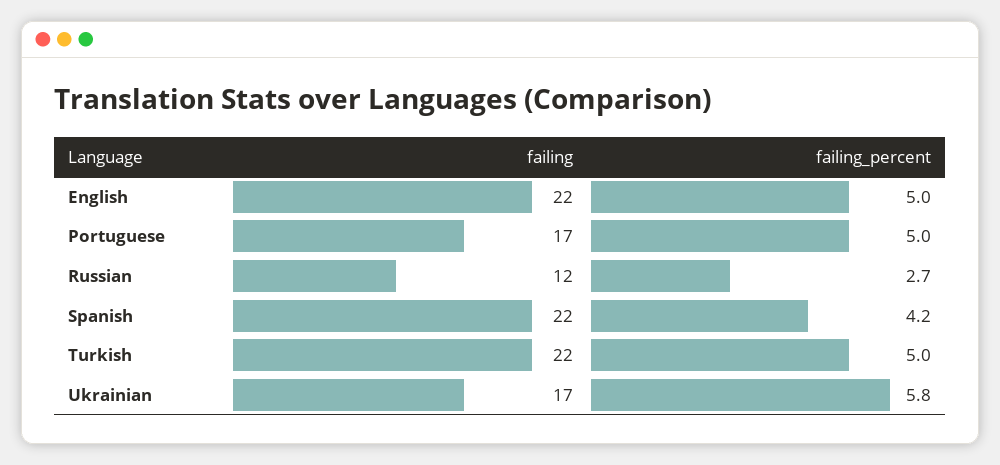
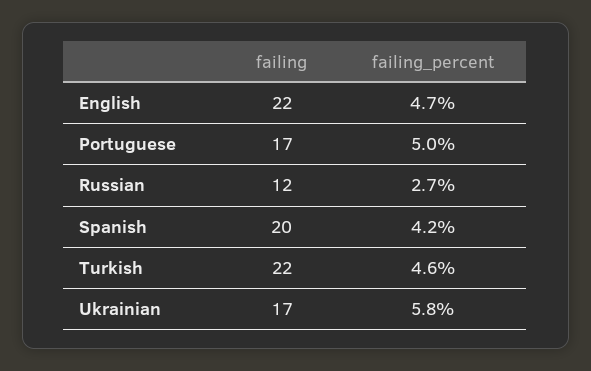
failing_percent, English: 5 -> 4.7
failing, Spanish: 22 -> 20
failing_percent, Turkish: 5 -> 4.6

